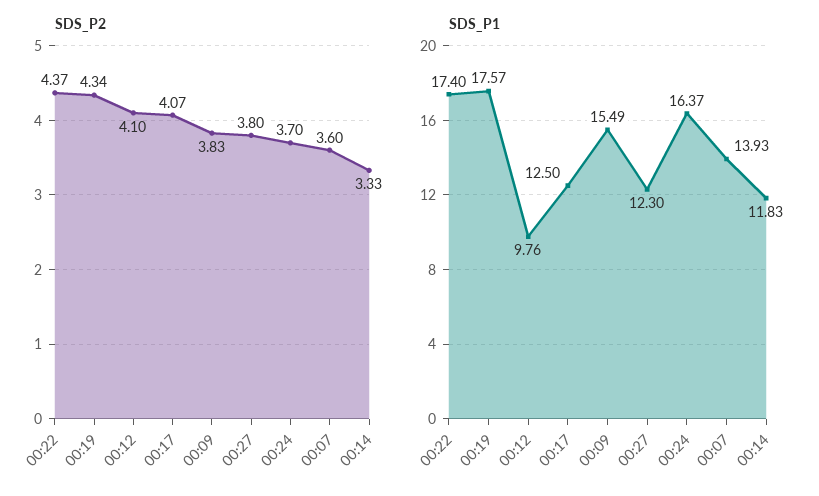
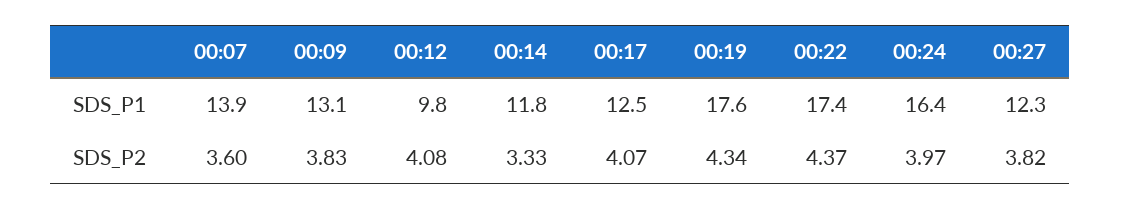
SDS_P2, 00:12: 4.1 -> 4.08
SDS_P2, 00:27: 3.8 -> 3.82
SDS_P2, 00:24: 3.7 -> 3.97
SDS_P1, 00:09: 15.49 -> 13.1

